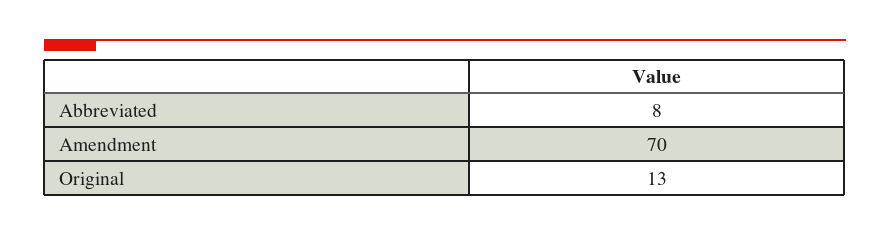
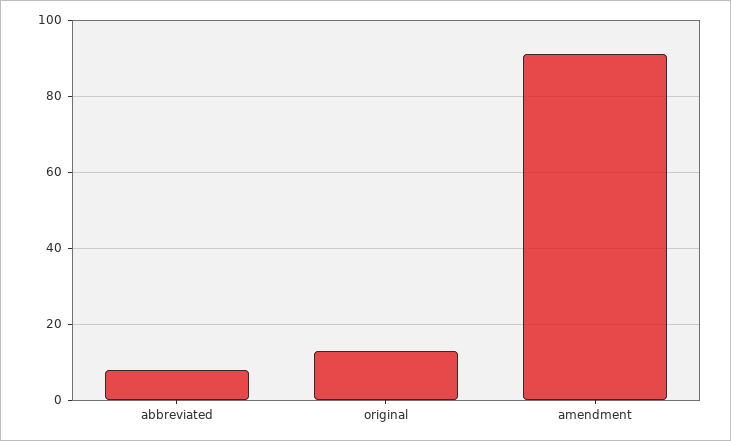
Amendment: 70 -> 90

